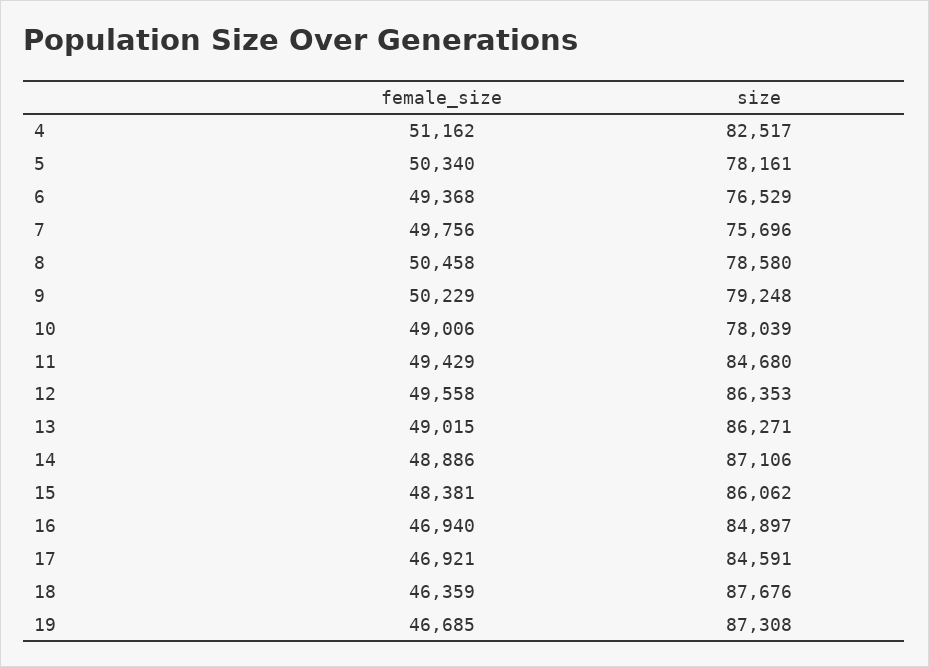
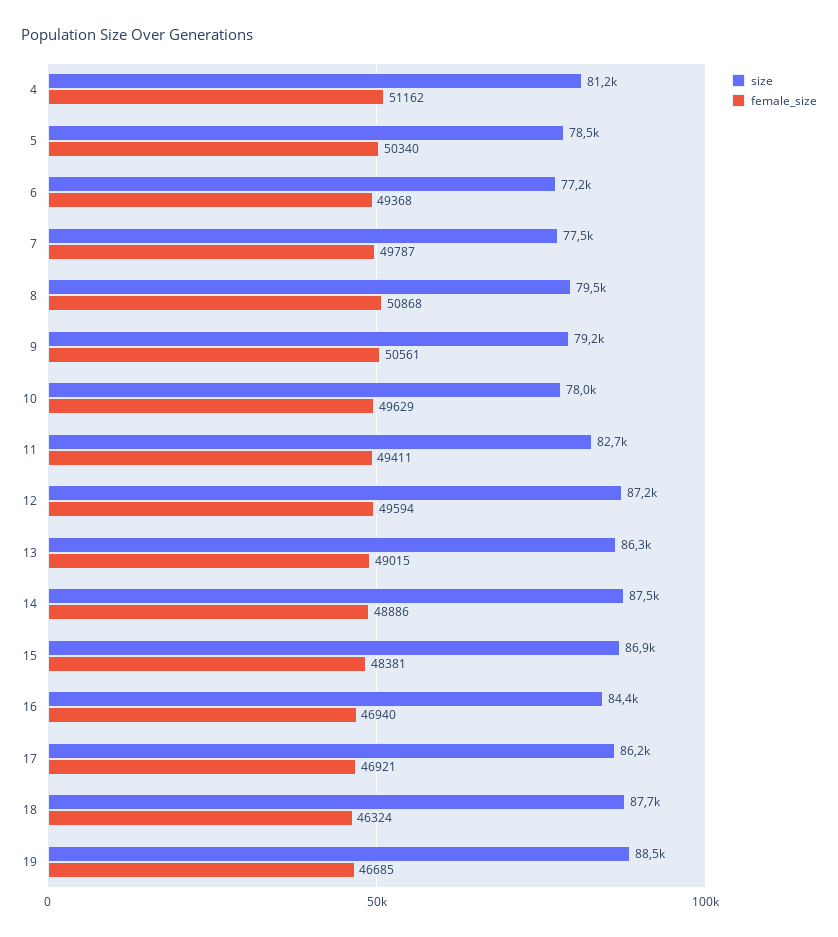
size, 4: 82517 -> 81200
size, 5: 78161 -> 78500
size, 6: 76529 -> 77200
female_size, 7: 49756 -> 49787
size, 7: 75696 -> 77500
female_size, 8: 50458 -> 50868
size, 8: 78580 -> 79500
female_size, 9: 50229 -> 50561
female_size, 10: 49006 -> 49629
female_size, 11: 49429 -> 49411
size, 11: 84680 -> 82700
female_size, 12: 49558 -> 49594
size, 12: 86353 -> 87200
size, 14: 87106 -> 87500
size, 15: 86062 -> 86900
size, 16: 84897 -> 84400
size, 17: 84591 -> 86200
female_size, 18: 46359 -> 46324
size, 19: 87308 -> 88500

